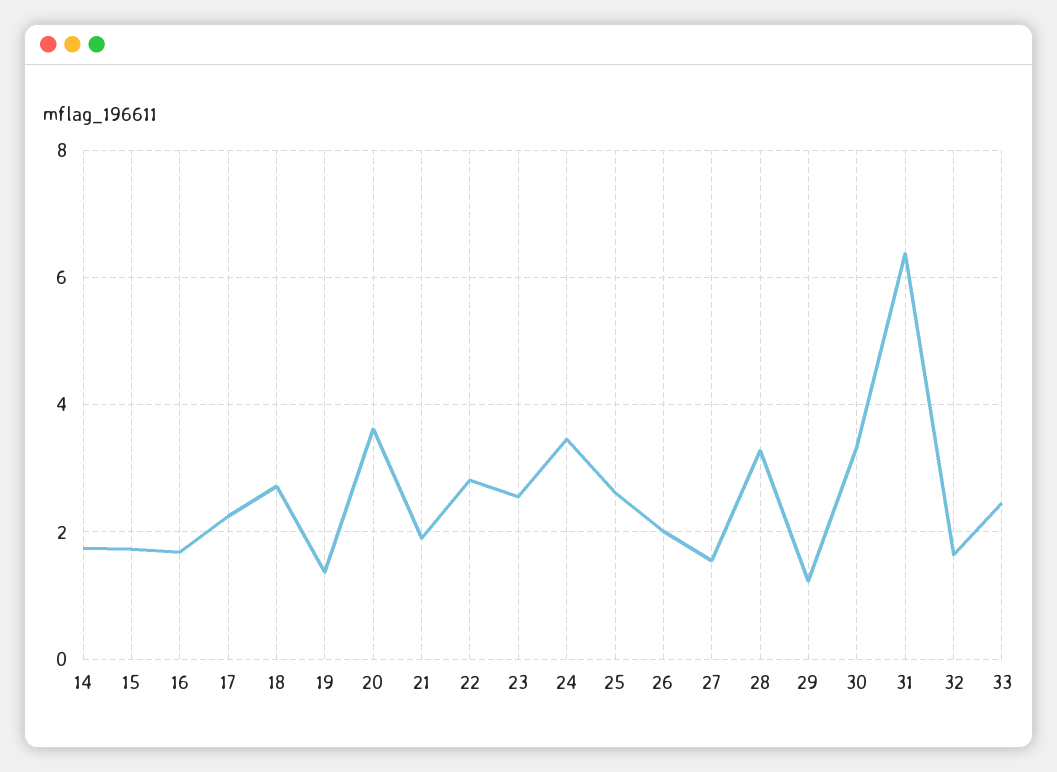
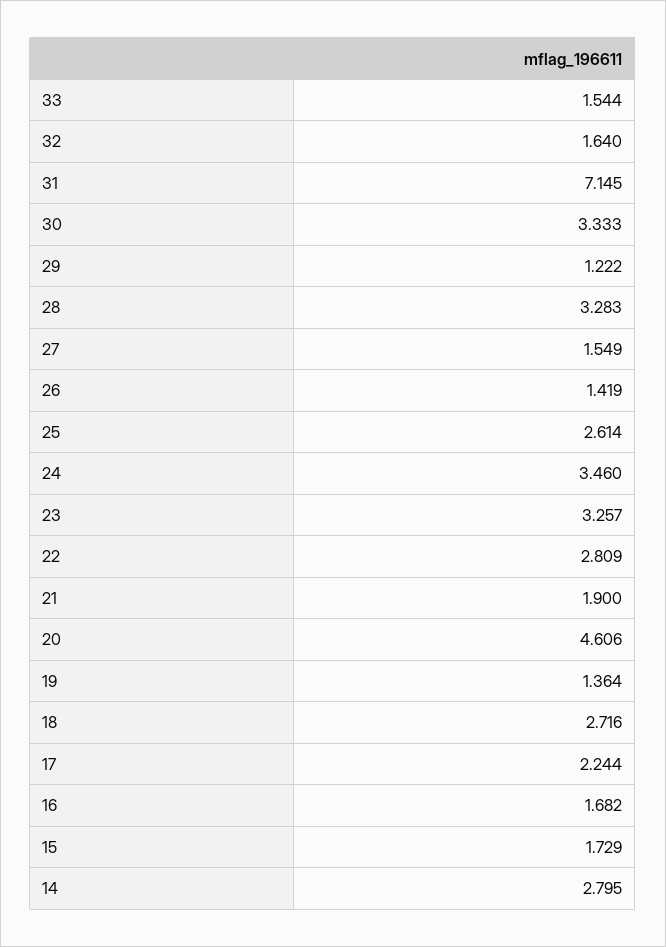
14: 1.8 -> 2.795
20: 3.6 -> 4.606
23: 2.6 -> 3.257
26: 2 -> 1.419
31: 6.4 -> 7.145
33: 2.4 -> 1.544

